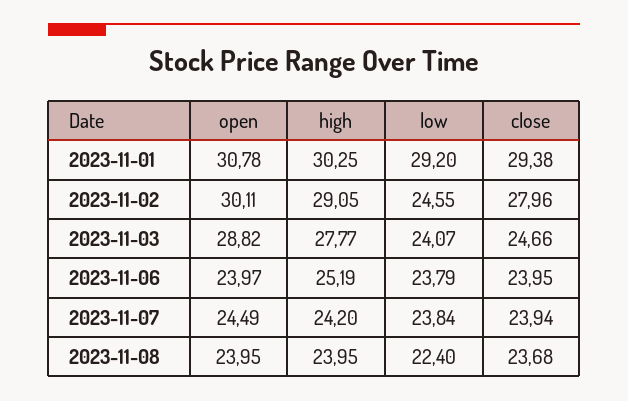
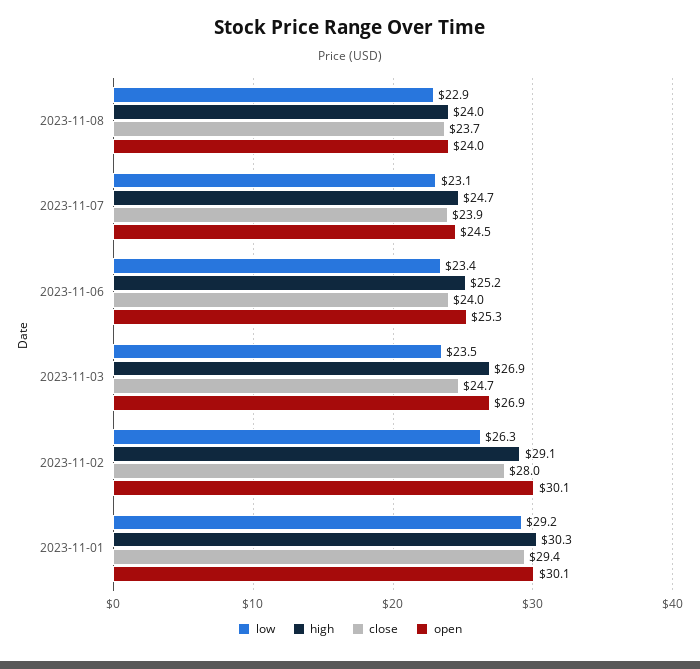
open, 2023-11-01: 30.78 -> 30.1
low, 2023-11-02: 24.55 -> 26.3
open, 2023-11-03: 28.82 -> 26.9
high, 2023-11-03: 27.77 -> 26.9
low, 2023-11-03: 24.07 -> 23.5
open, 2023-11-06: 23.97 -> 25.3
low, 2023-11-06: 23.79 -> 23.4
high, 2023-11-07: 24.2 -> 24.7
low, 2023-11-07: 23.84 -> 23.1
low, 2023-11-08: 22.4 -> 22.9

